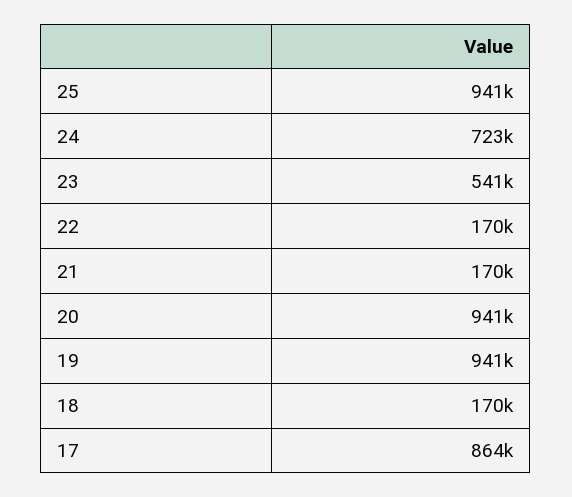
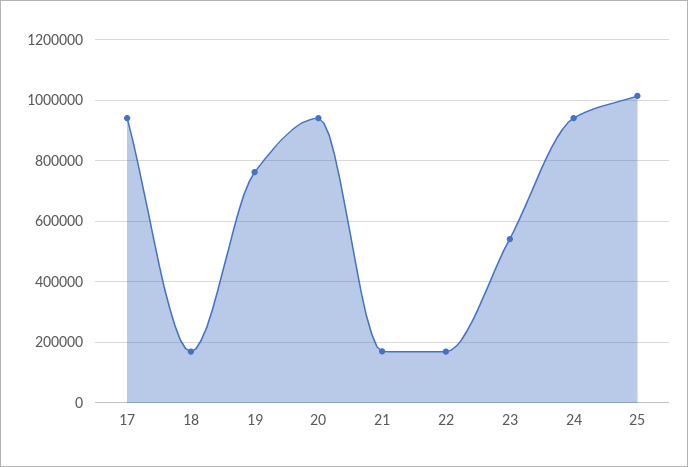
25: 941000 -> 1020000
24: 723000 -> 940000
19: 941000 -> 760000
17: 864000 -> 940000

